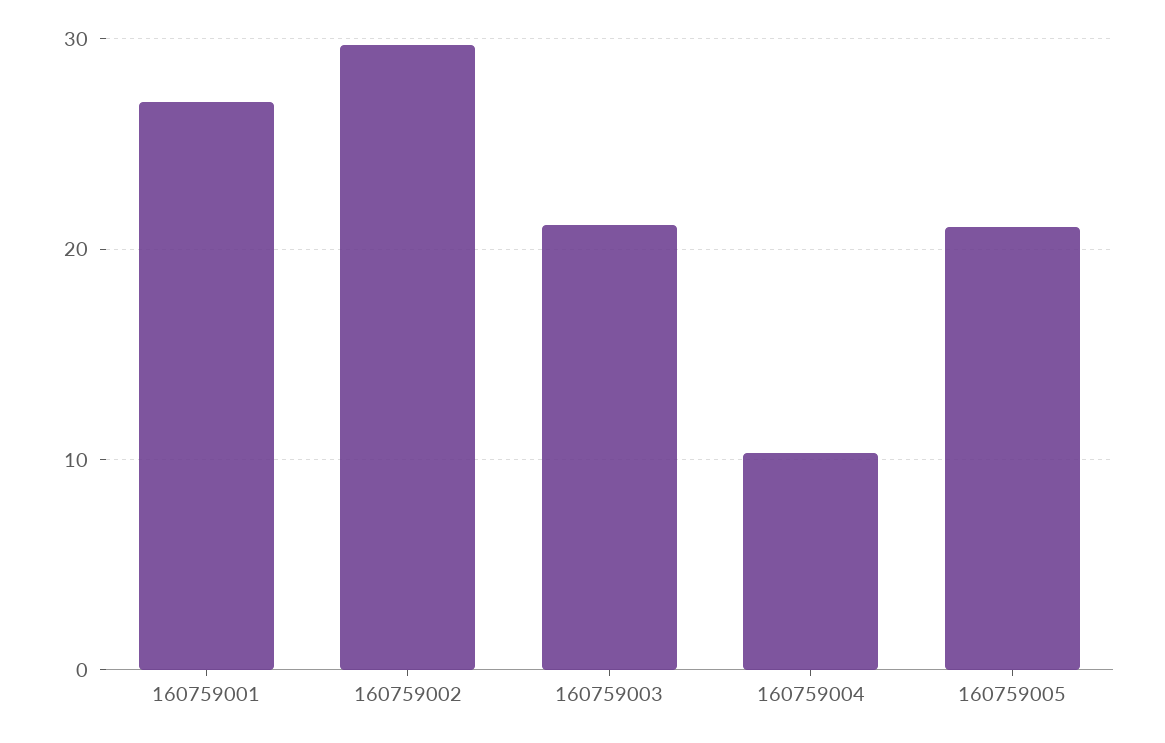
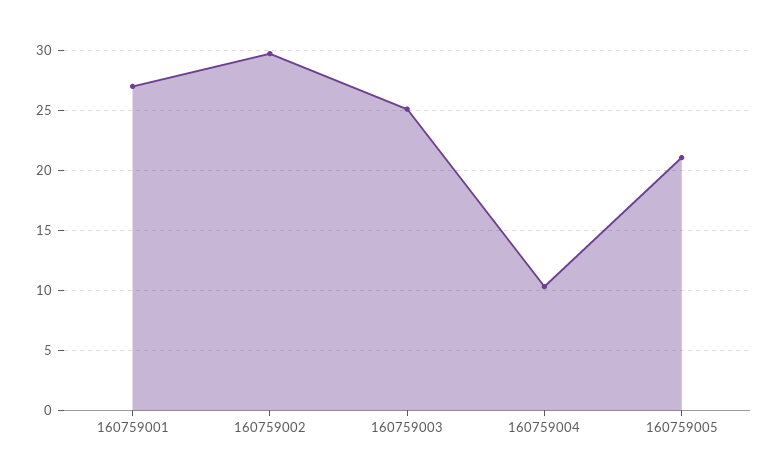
160759003: 21 -> 25

